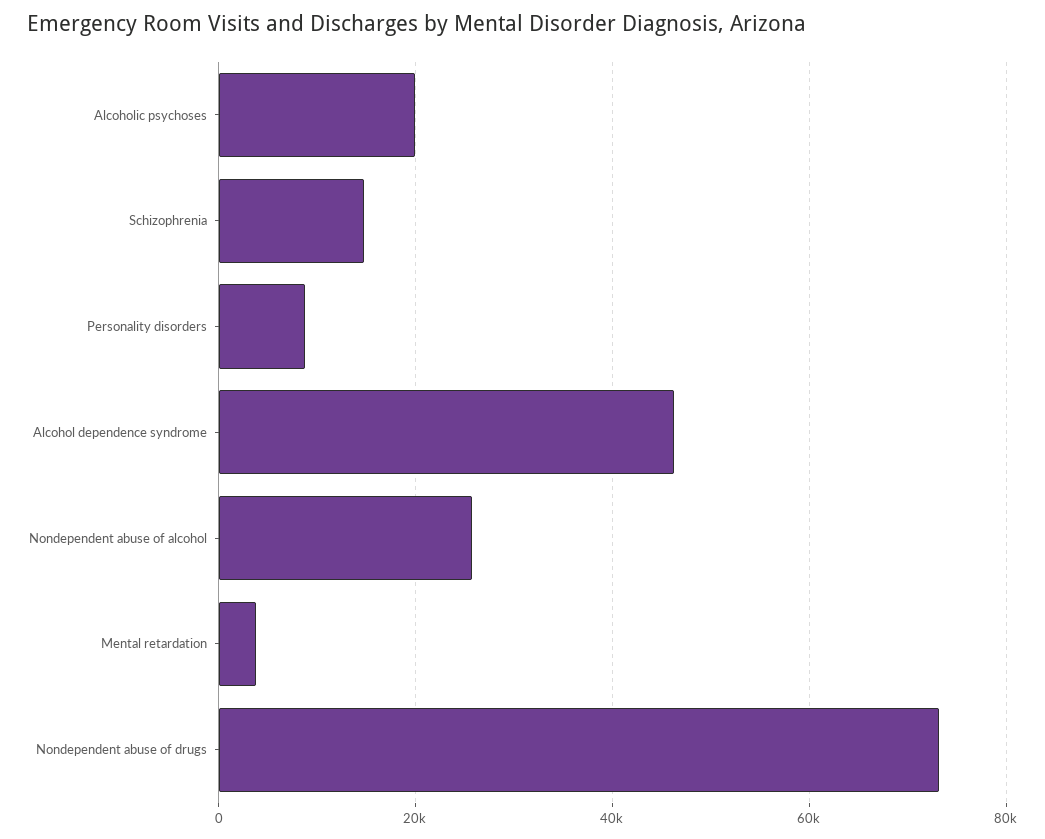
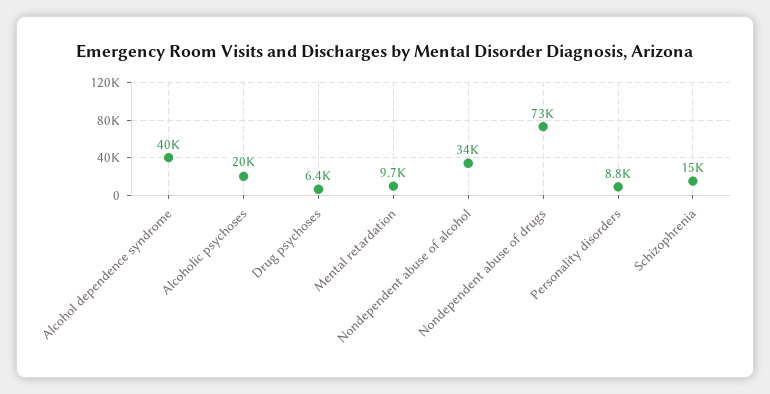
Alcohol dependence syndrome: 46000 -> 40000
Nondependent abuse of alcohol: 26000 -> 34000
Mental retardation: 4000 -> 9700
Drug psychoses: none -> 6400

